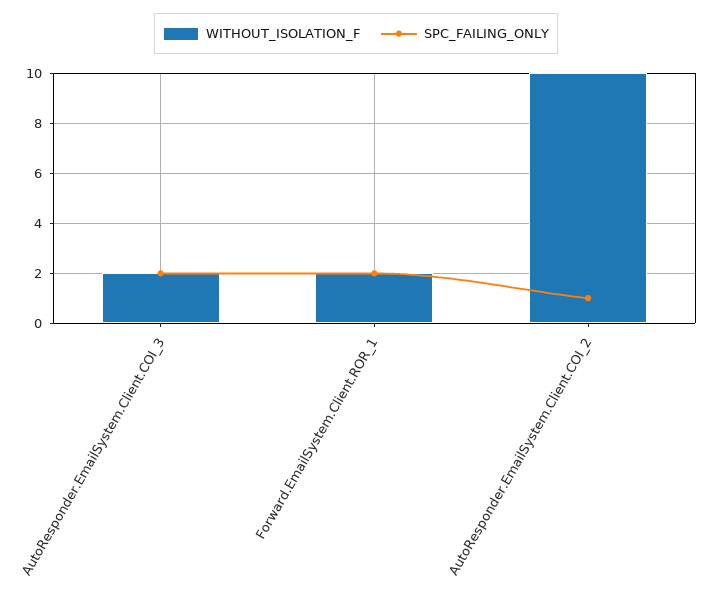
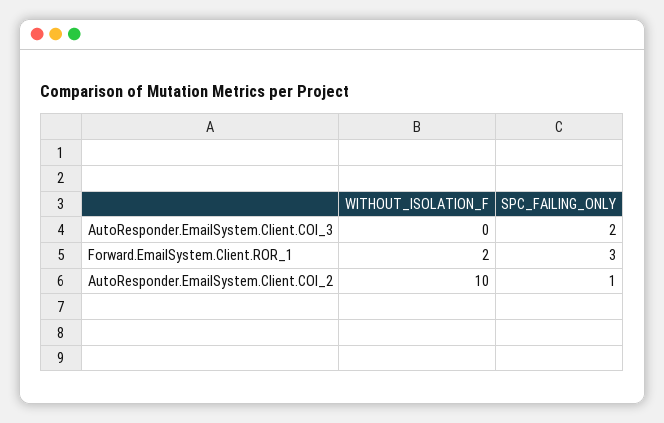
WITHOUT_ISOLATION_F, AutoResponder.EmailSystem.Client.COI_3: 2 -> 0
SPC_FAILING_ONLY, Forward.EmailSystem.Client.ROR_1: 2 -> 3

